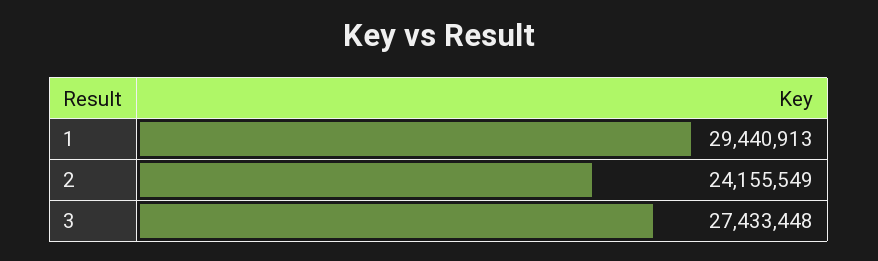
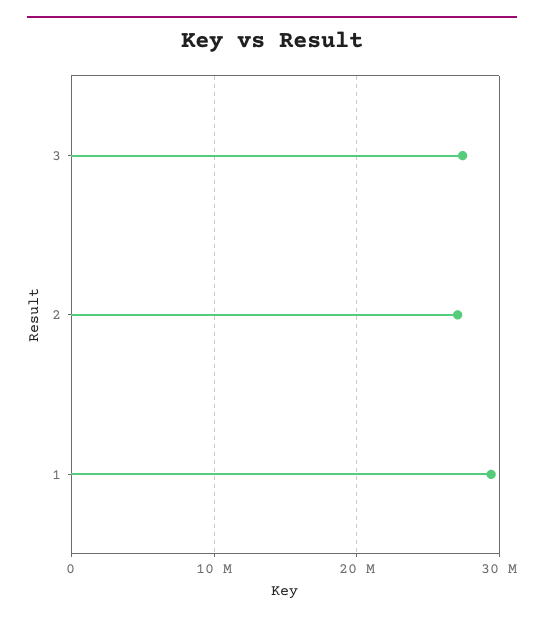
2: 24155549 -> 27000000

